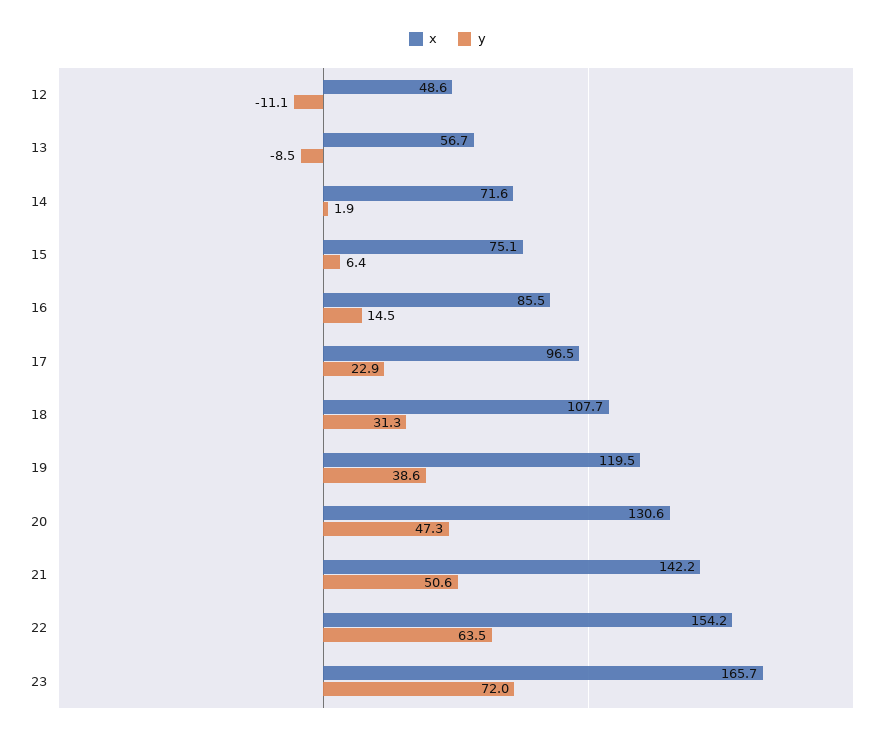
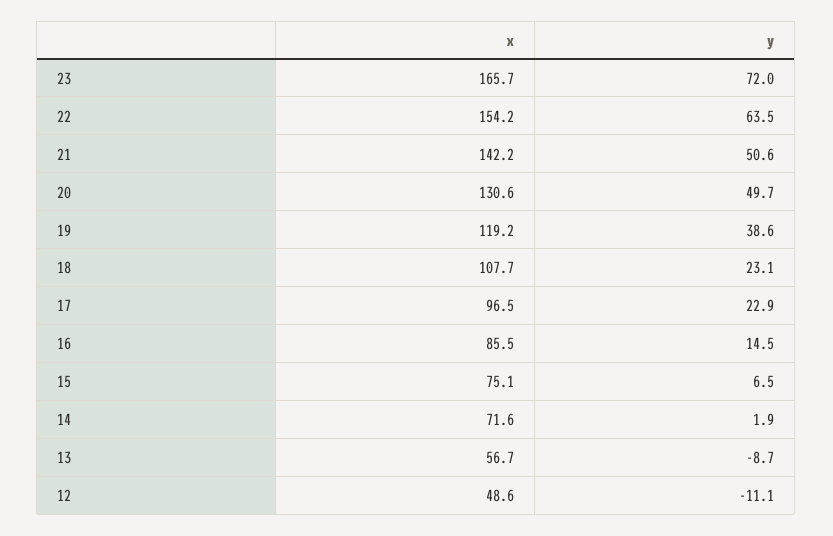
y, 13: -8.5 -> -8.7
y, 15: 6.4 -> 6.5
y, 18: 31.3 -> 23.1
x, 19: 119.5 -> 119.2
y, 20: 47.3 -> 49.7

